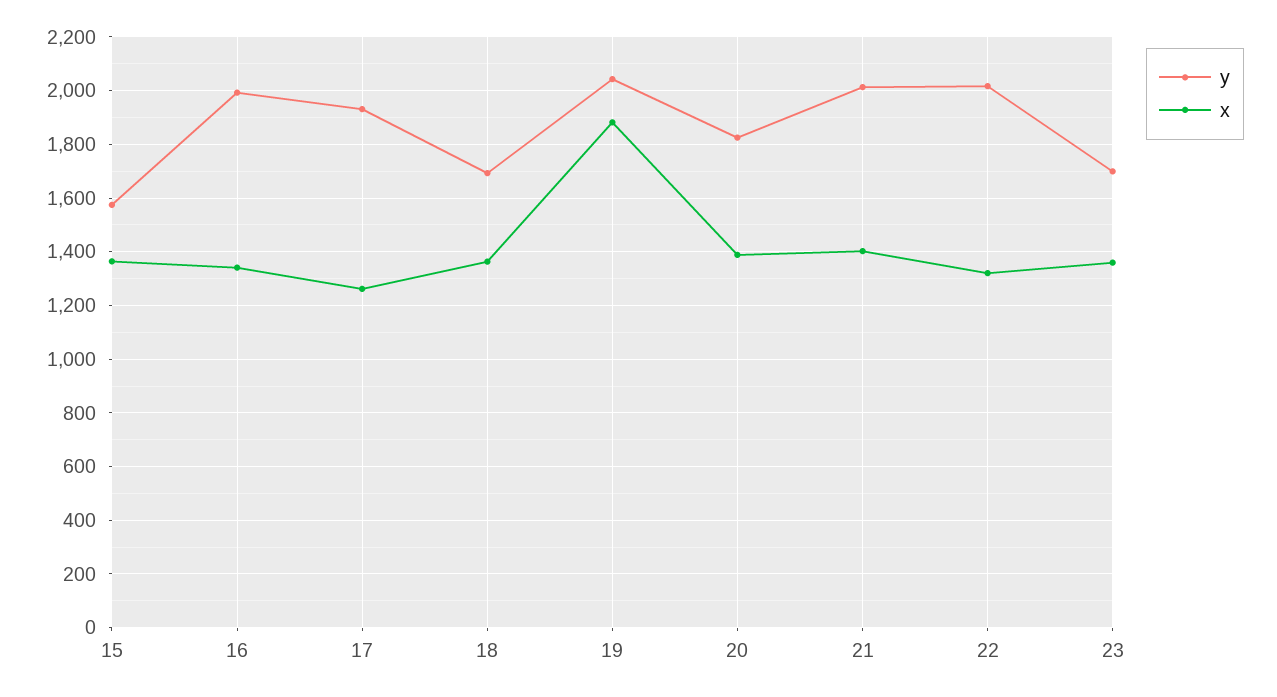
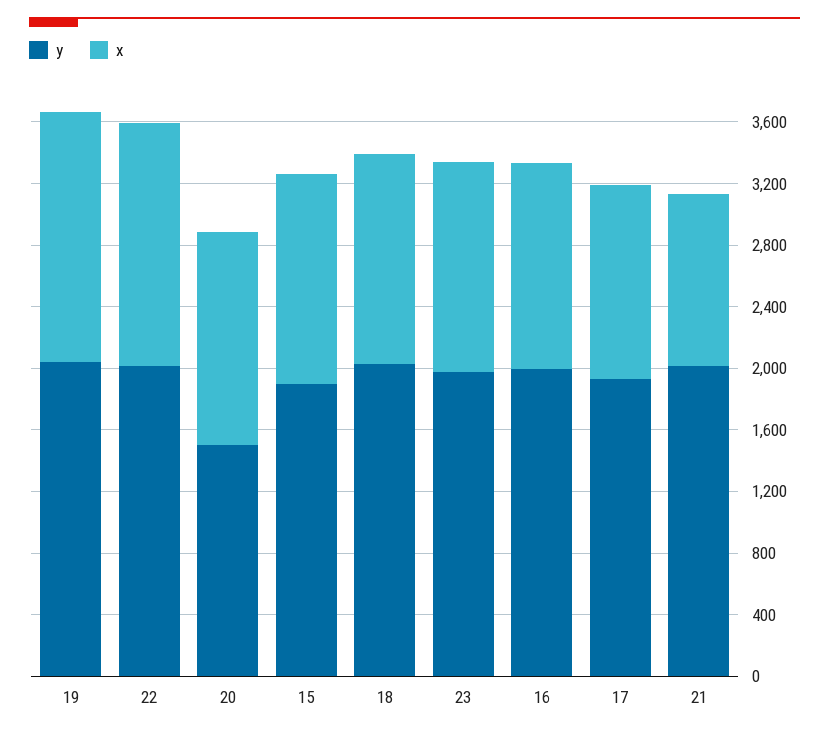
y, 15: 1575 -> 1900
y, 18: 1700 -> 2000
x, 19: 1875 -> 1600
y, 20: 1825 -> 1500
x, 21: 1400 -> 1100
x, 22: 1325 -> 1600
y, 23: 1700 -> 2000

